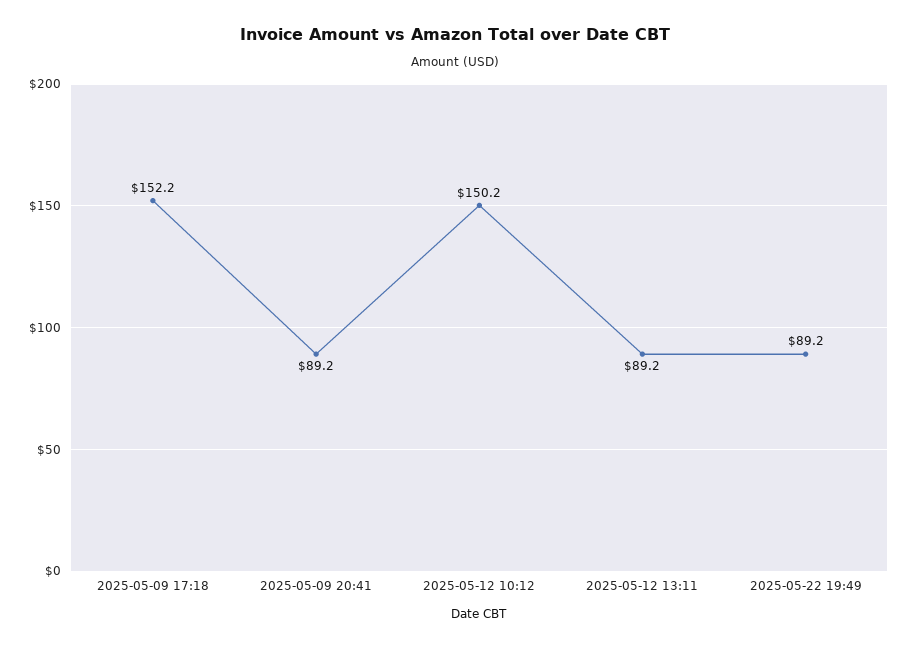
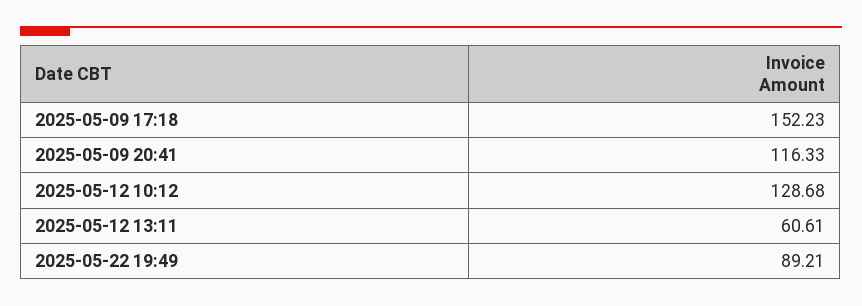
2025-05-09 20:41: 89.2 -> 116.33
2025-05-12 10:12: 150.2 -> 128.68
2025-05-12 13:11: 89.2 -> 60.61

